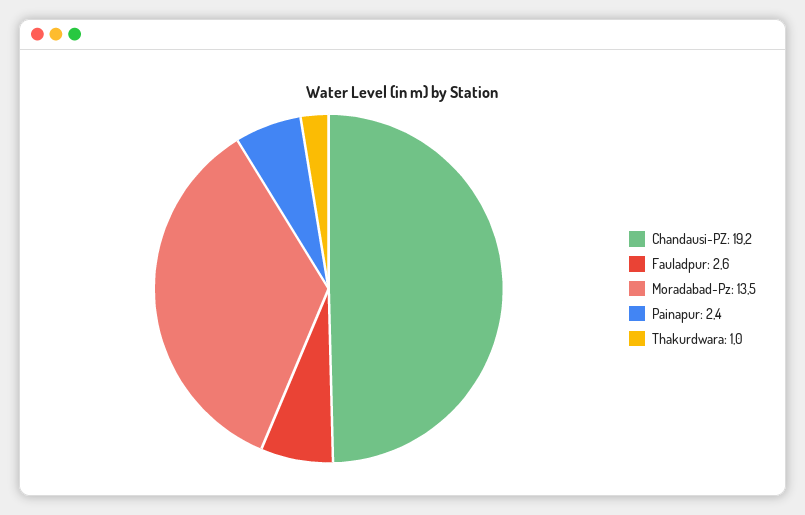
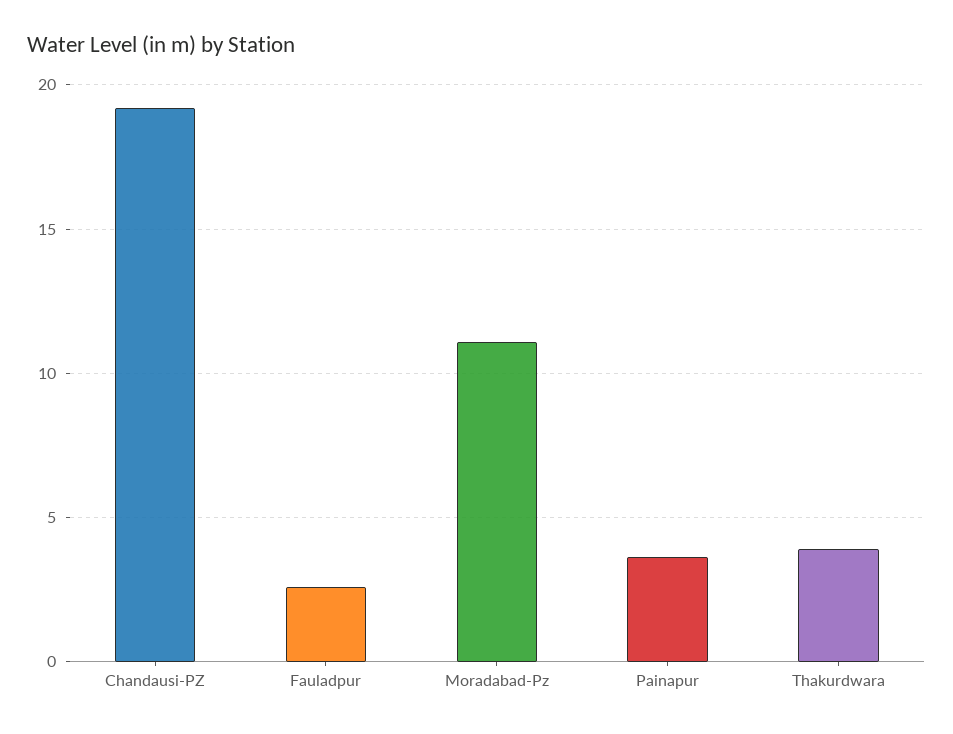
Moradabad-Pz: 13.5 -> 11
Painapur: 2.4 -> 3.5
Thakurdwara: 1 -> 4

